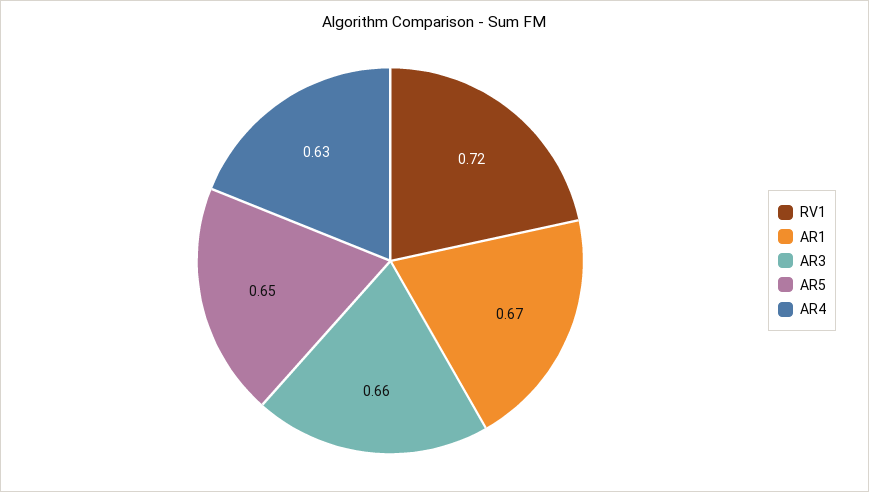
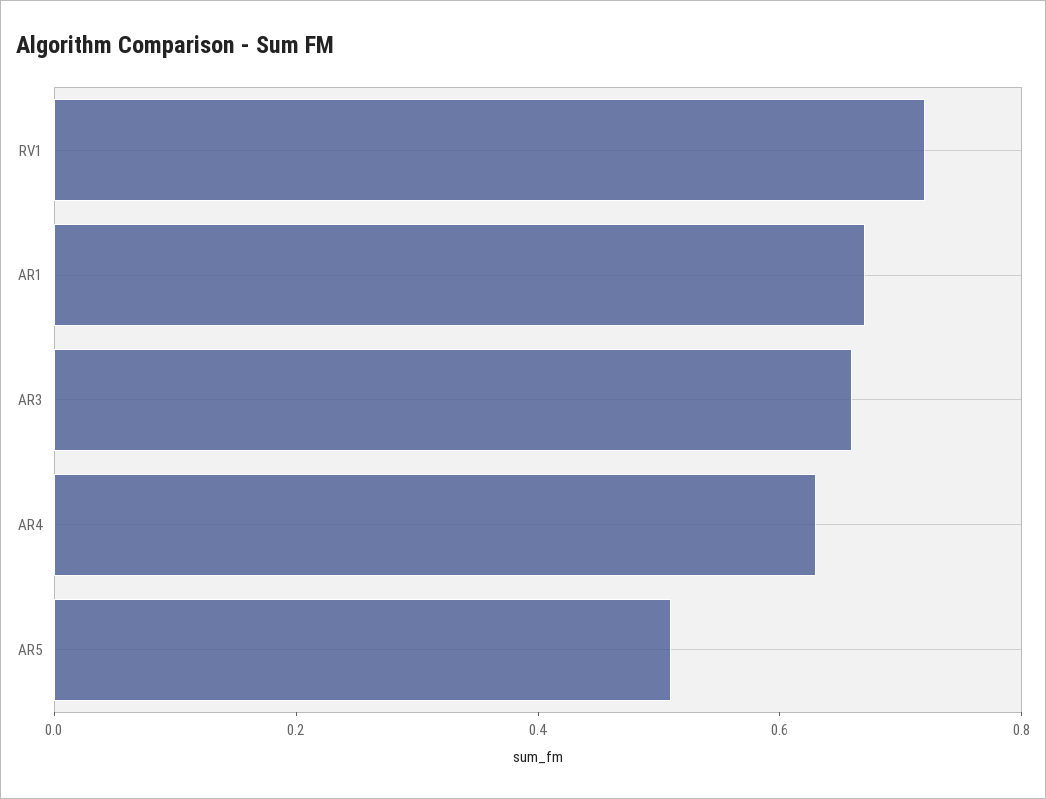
AR5: 0.65 -> 0.5

